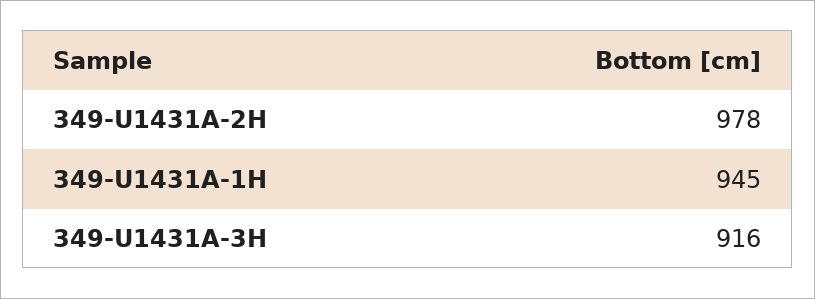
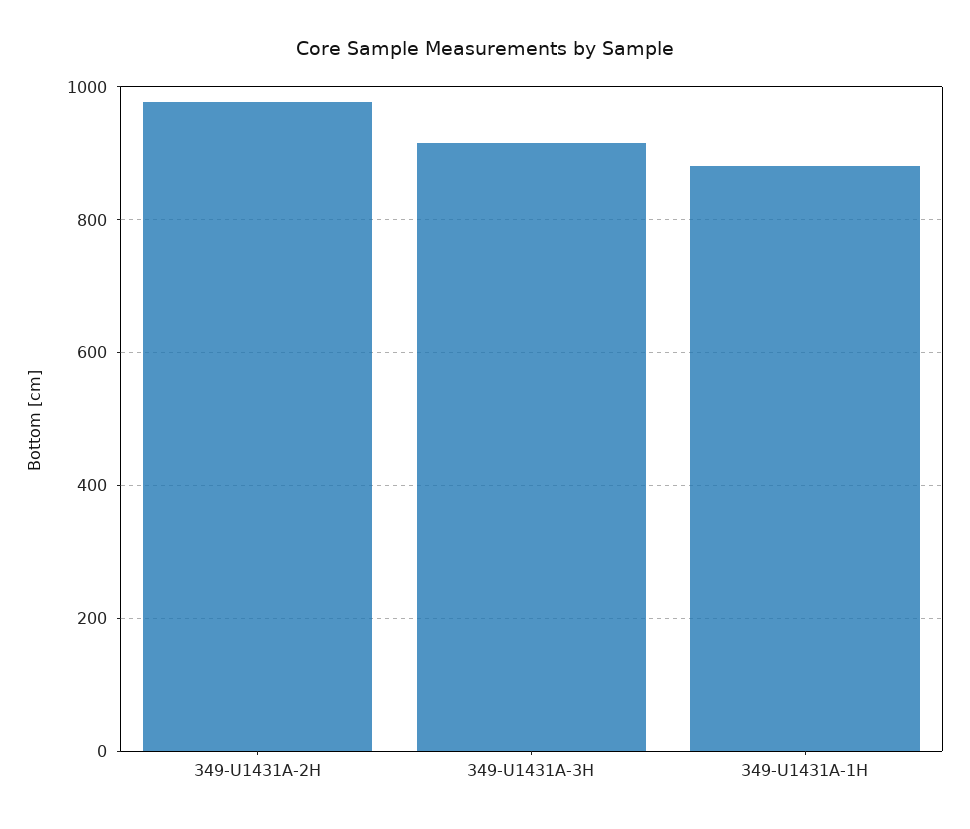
349-U1431A-1H: 945 -> 880

